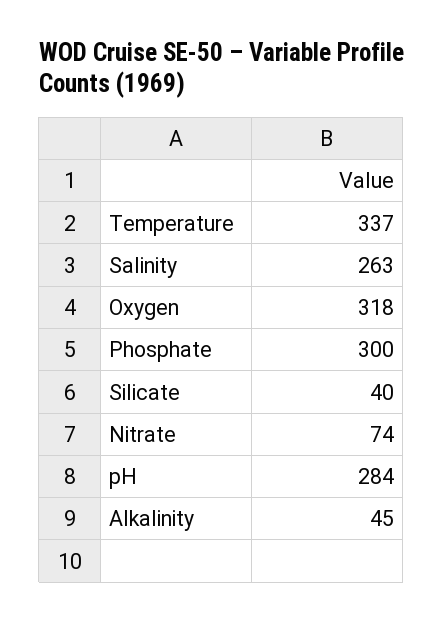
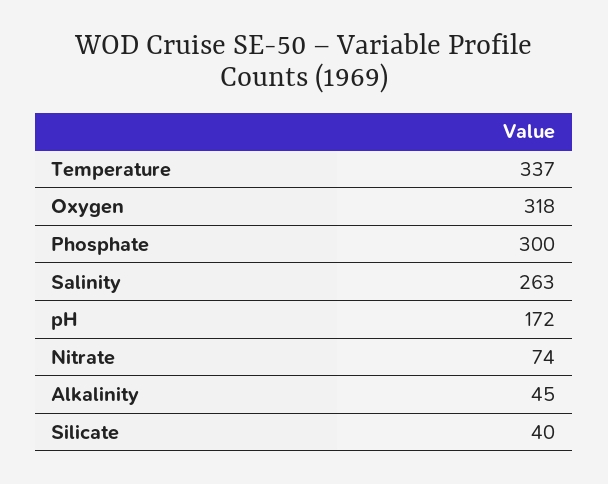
pH: 284 -> 172

